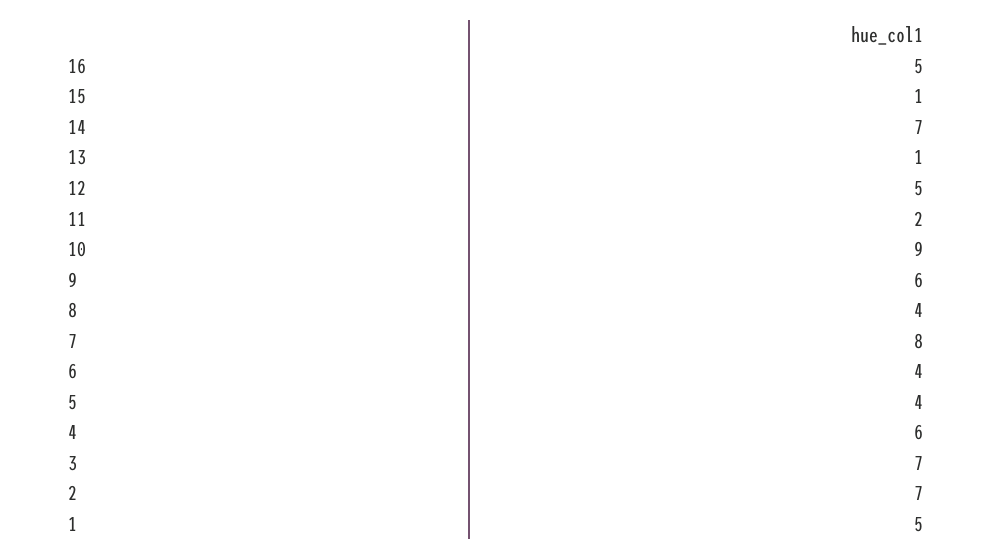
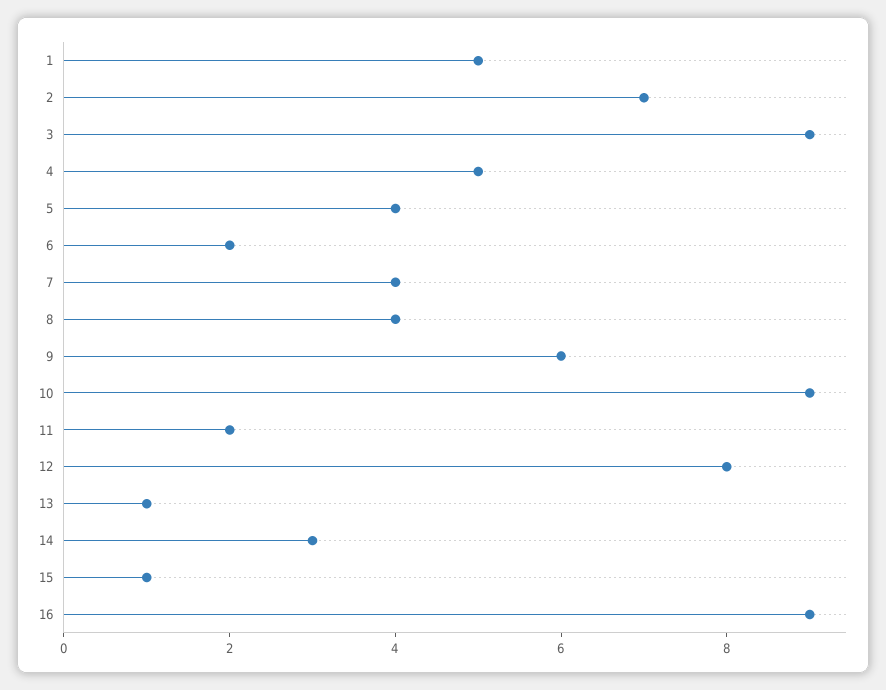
16: 5 -> 9
14: 7 -> 3
12: 5 -> 8
7: 8 -> 4
6: 4 -> 2
4: 6 -> 5
3: 7 -> 9

